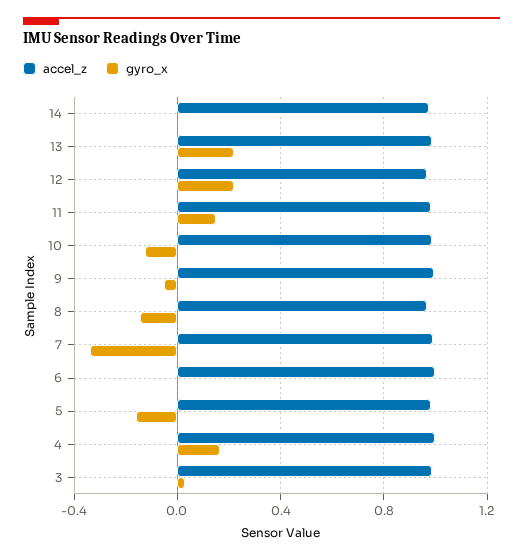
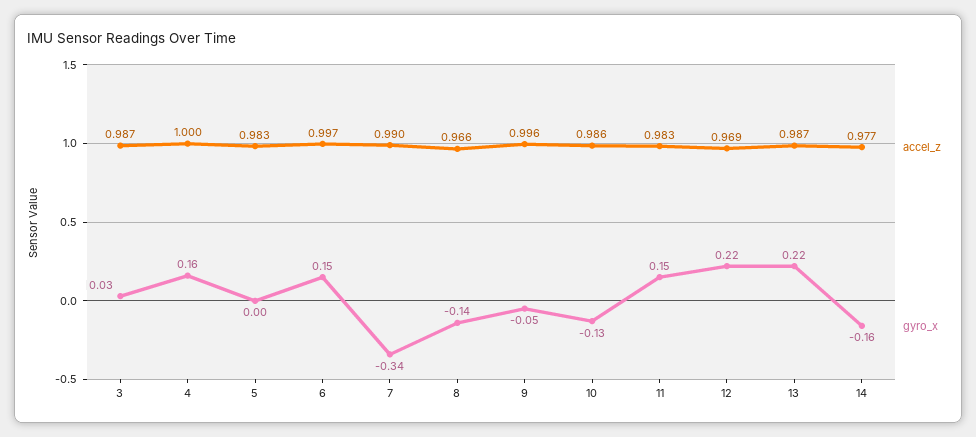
gyro_x, 14: 0 -> -0.16
gyro_x, 6: 0 -> 0.15
gyro_x, 5: -0.15 -> 0

